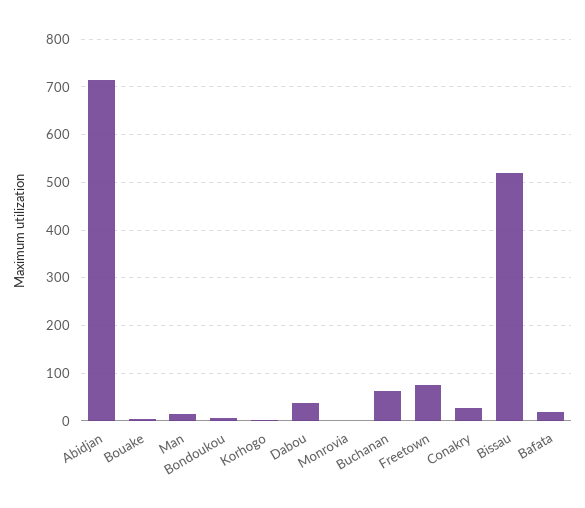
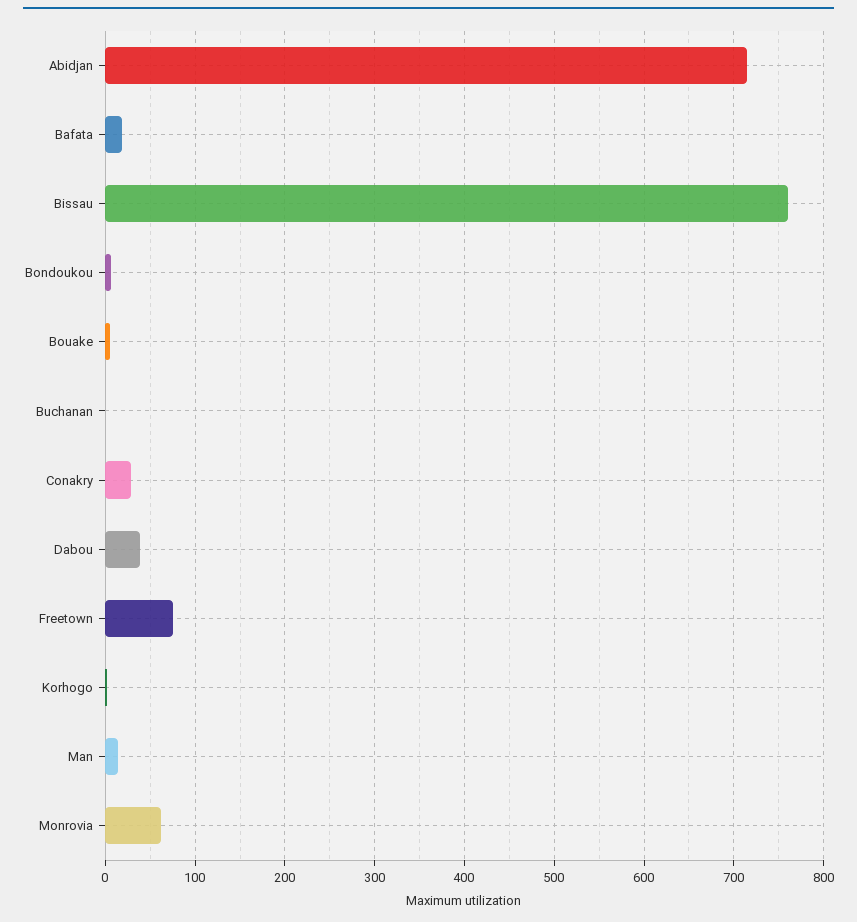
Monrovia: 0 -> 60
Buchanan: 60 -> 0
Bissau: 520 -> 760

